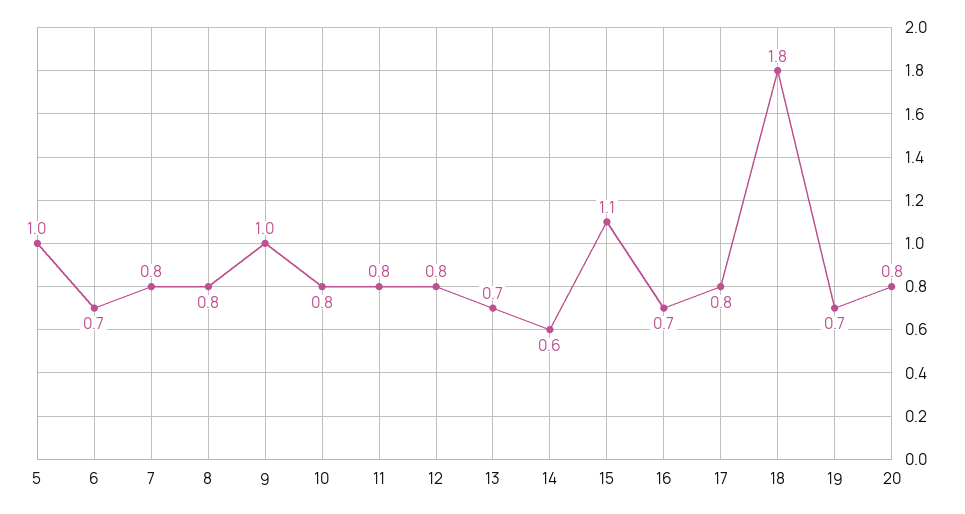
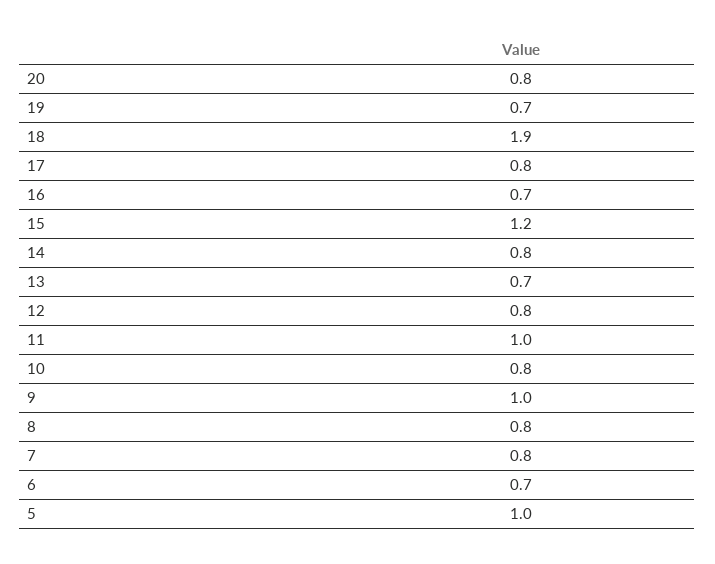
11: 0.8 -> 1
14: 0.6 -> 0.8
15: 1.1 -> 1.2
18: 1.8 -> 1.9

